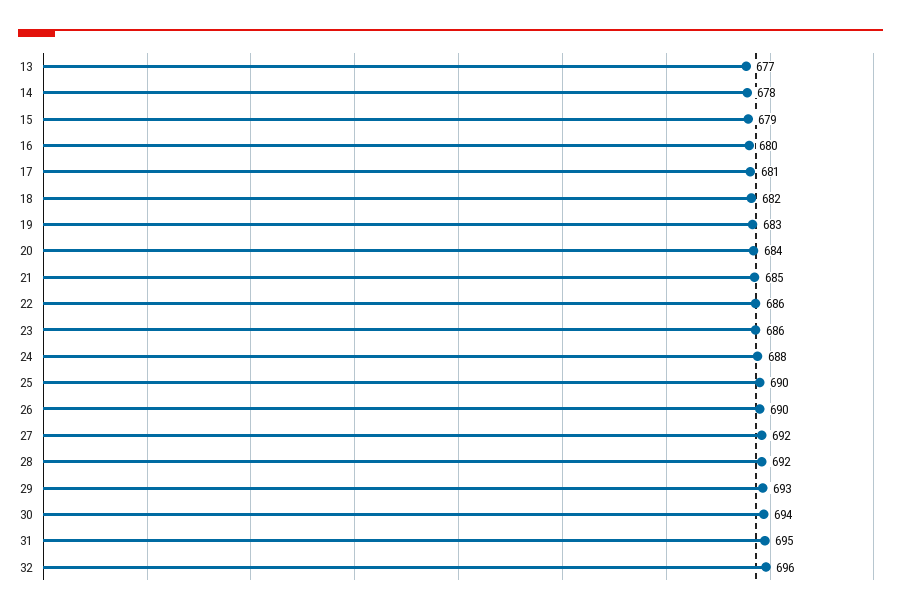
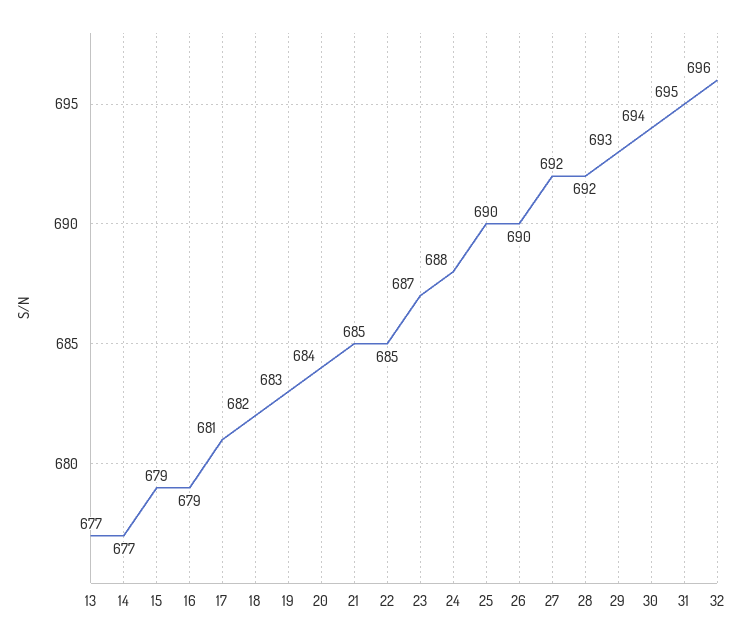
14: 678 -> 677
16: 680 -> 679
22: 686 -> 685
23: 686 -> 687

